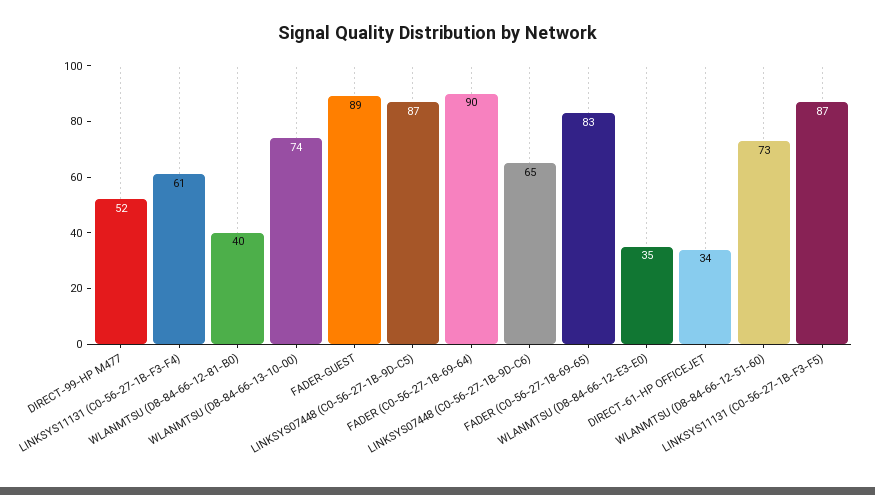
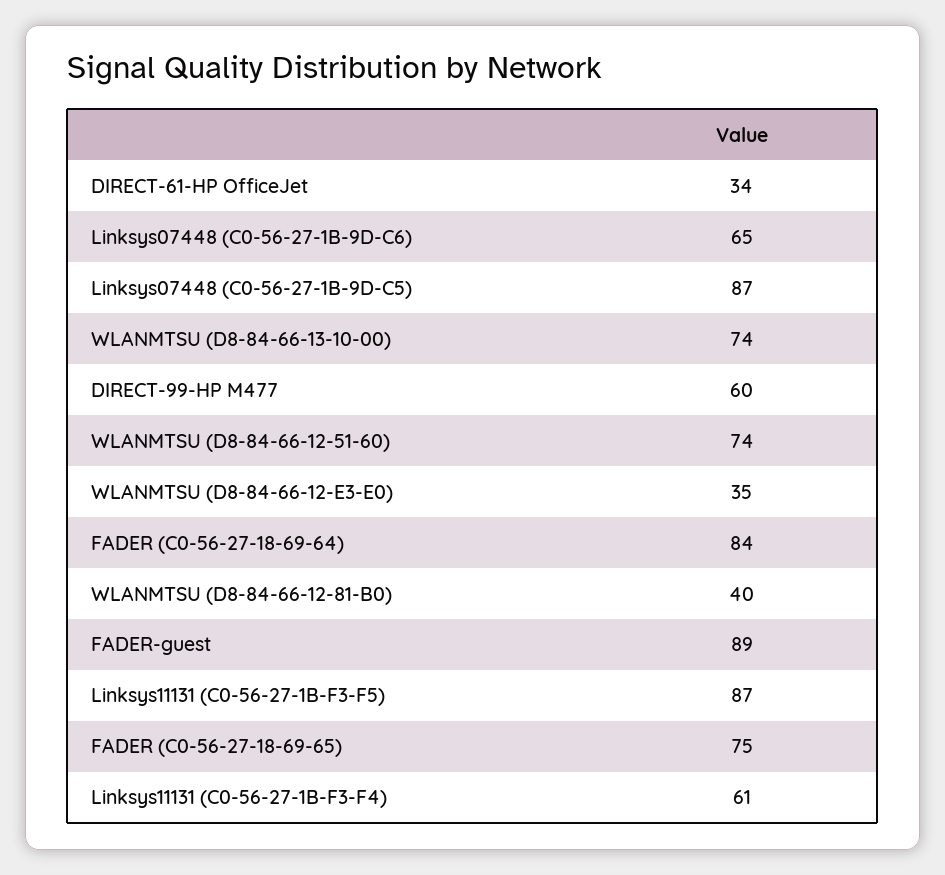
DIRECT-99-HP M477: 52 -> 60
FADER (C0-56-27-18-69-64): 90 -> 84
FADER (C0-56-27-18-69-65): 83 -> 75
WLANMTSU (D8-84-66-12-51-60): 73 -> 74

